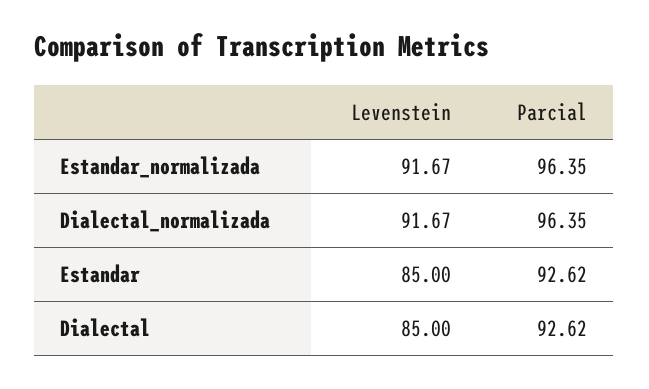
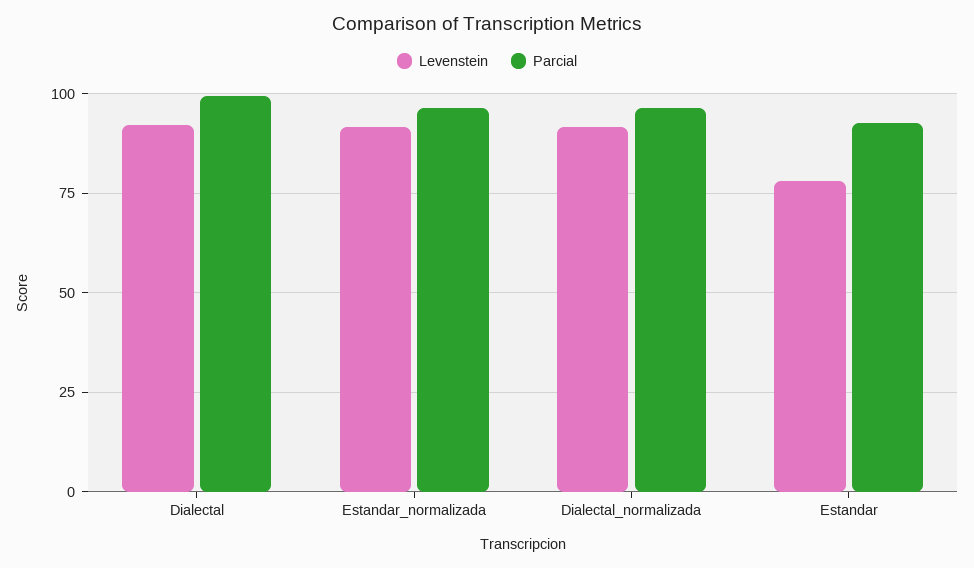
Levenstein, Estandar: 85 -> 77.5
Levenstein, Dialectal: 85 -> 92.5
Parcial, Dialectal: 92.62 -> 100

